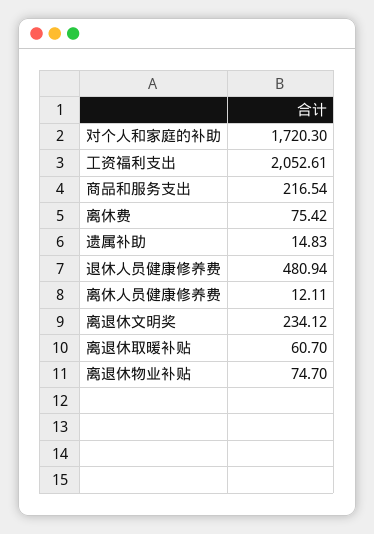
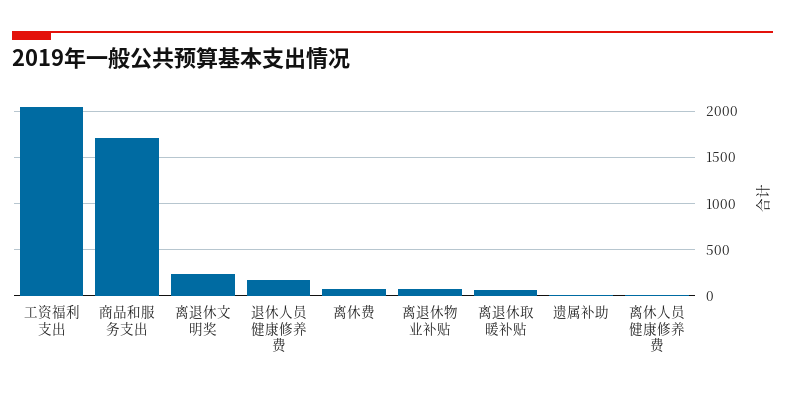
对个人和家庭的补助: 1720.3 -> none
商品和服务支出: 216.54 -> 1700
退休人员健康修养费: 480.94 -> 200

